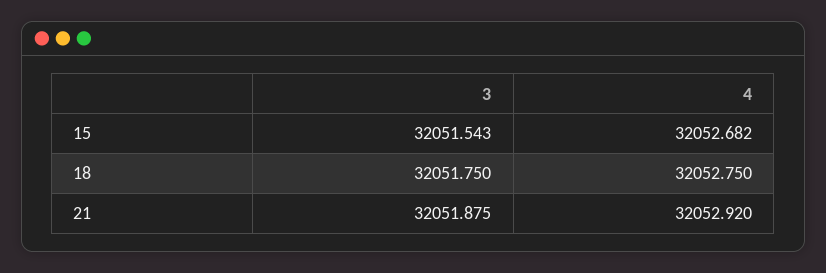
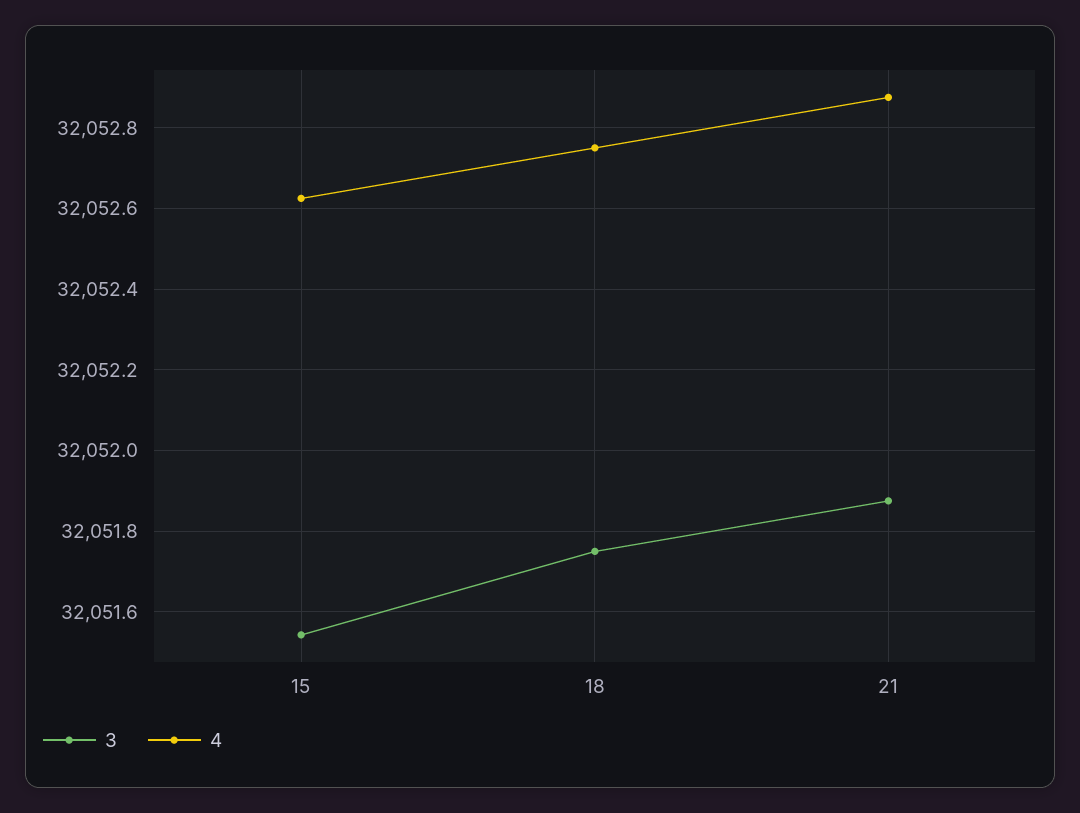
4, 15: 32052.682 -> 32052.62
4, 21: 32052.92 -> 32052.88

